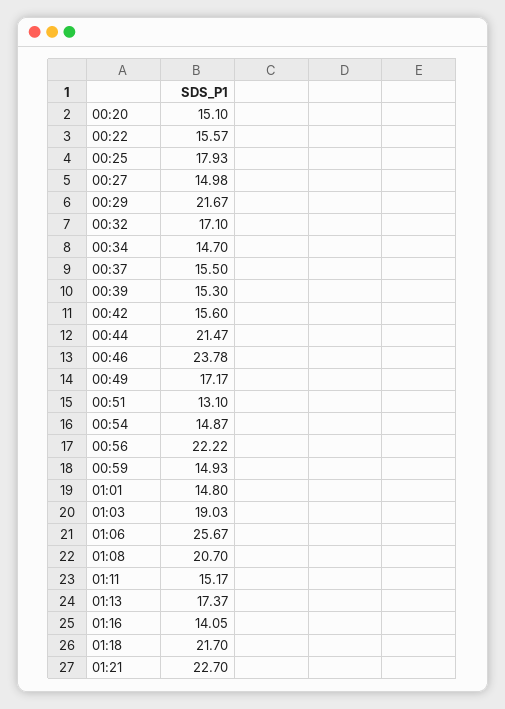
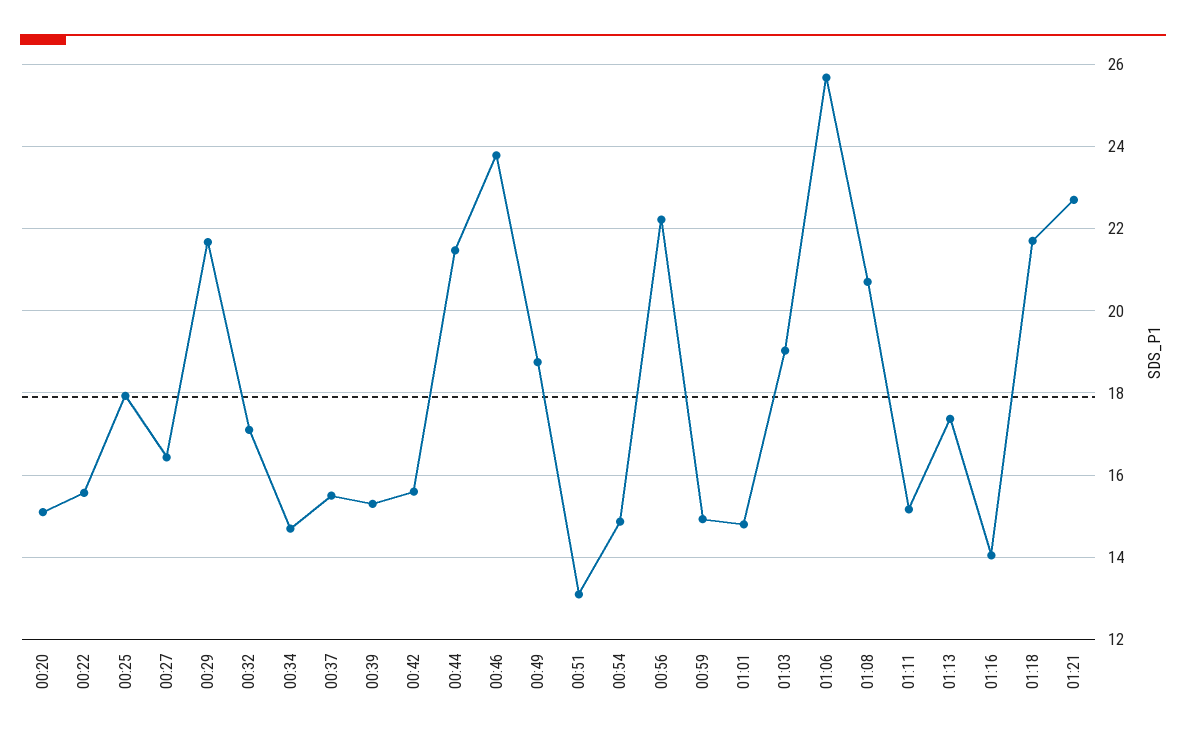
00:27: 14.98 -> 16.4
00:49: 17.17 -> 18.8

